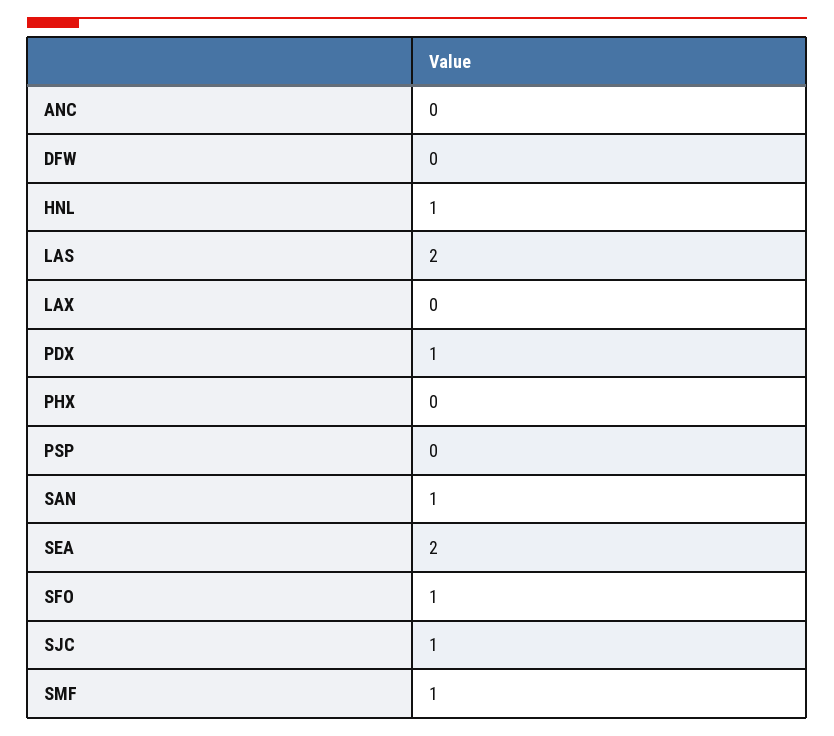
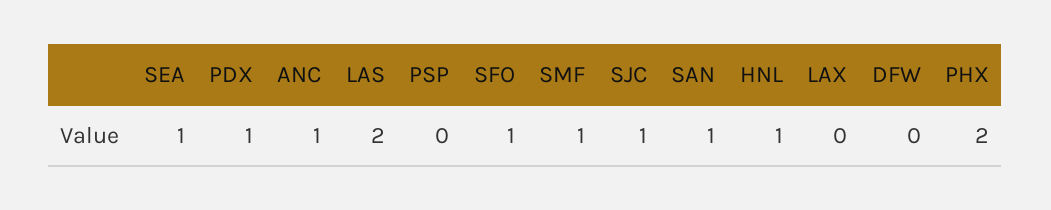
ANC: 0 -> 1
PHX: 0 -> 2
SEA: 2 -> 1

